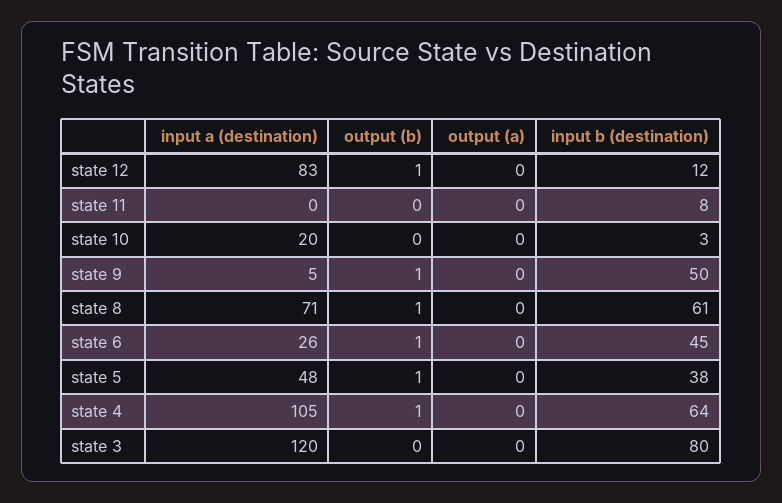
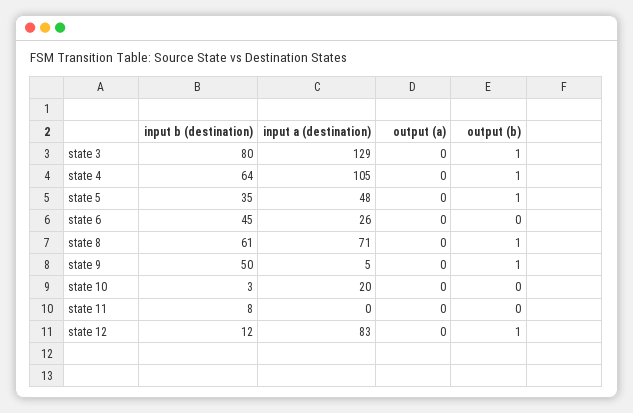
output (b), state 6: 1 -> 0
input b (destination), state 5: 38 -> 35
input a (destination), state 3: 120 -> 129
output (b), state 3: 0 -> 1

